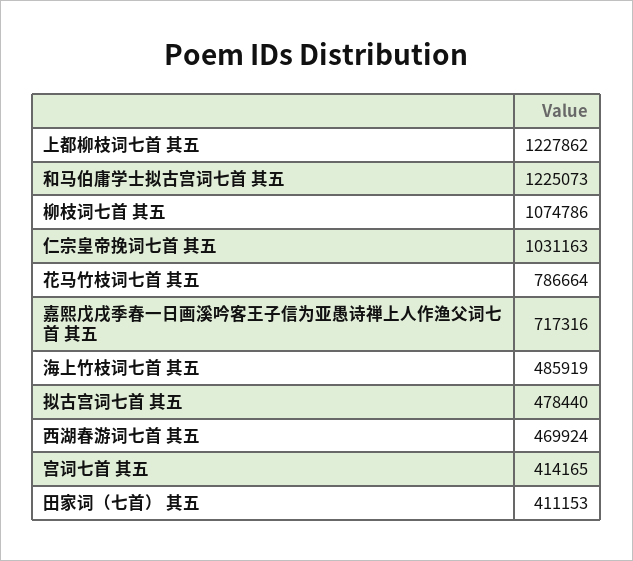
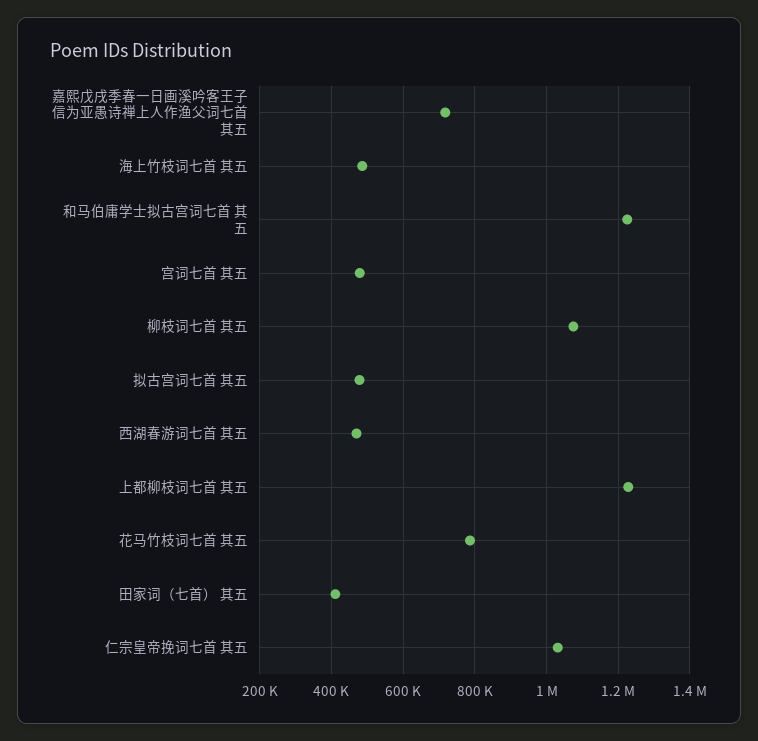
宫词七首 其五: 414165 -> 480000

